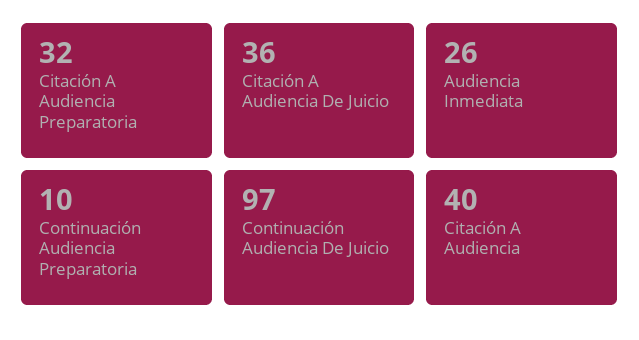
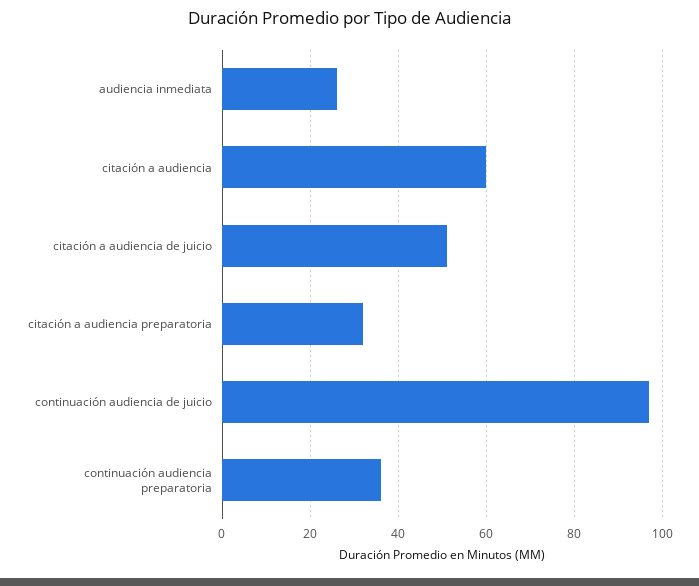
Citación A Audiencia De Juicio: 36 -> 50
Continuación Audiencia Preparatoria: 10 -> 35
Citación A Audiencia: 40 -> 60

